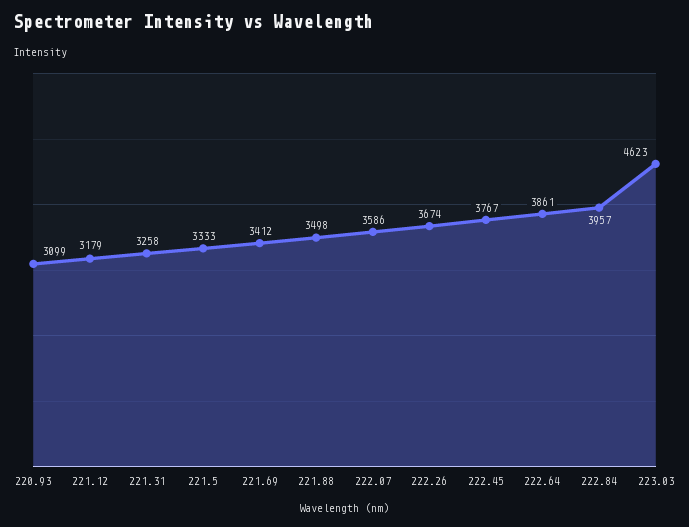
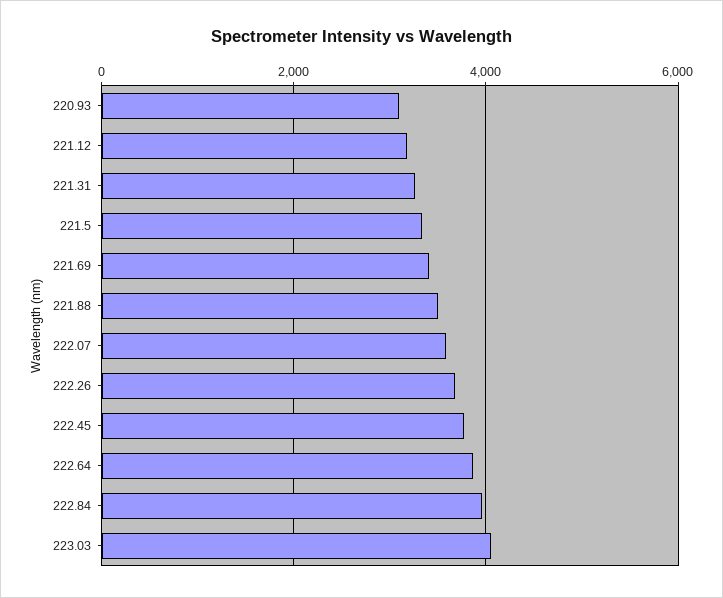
223.03: 4623 -> 4000

